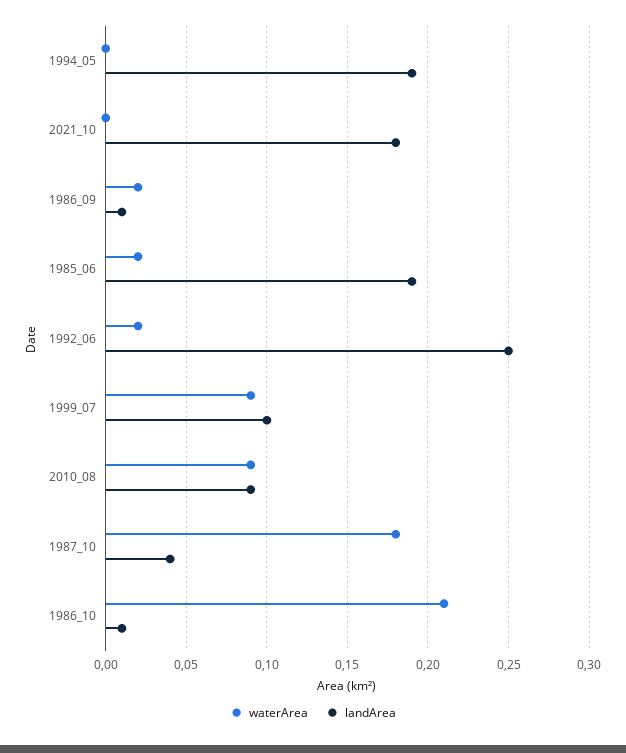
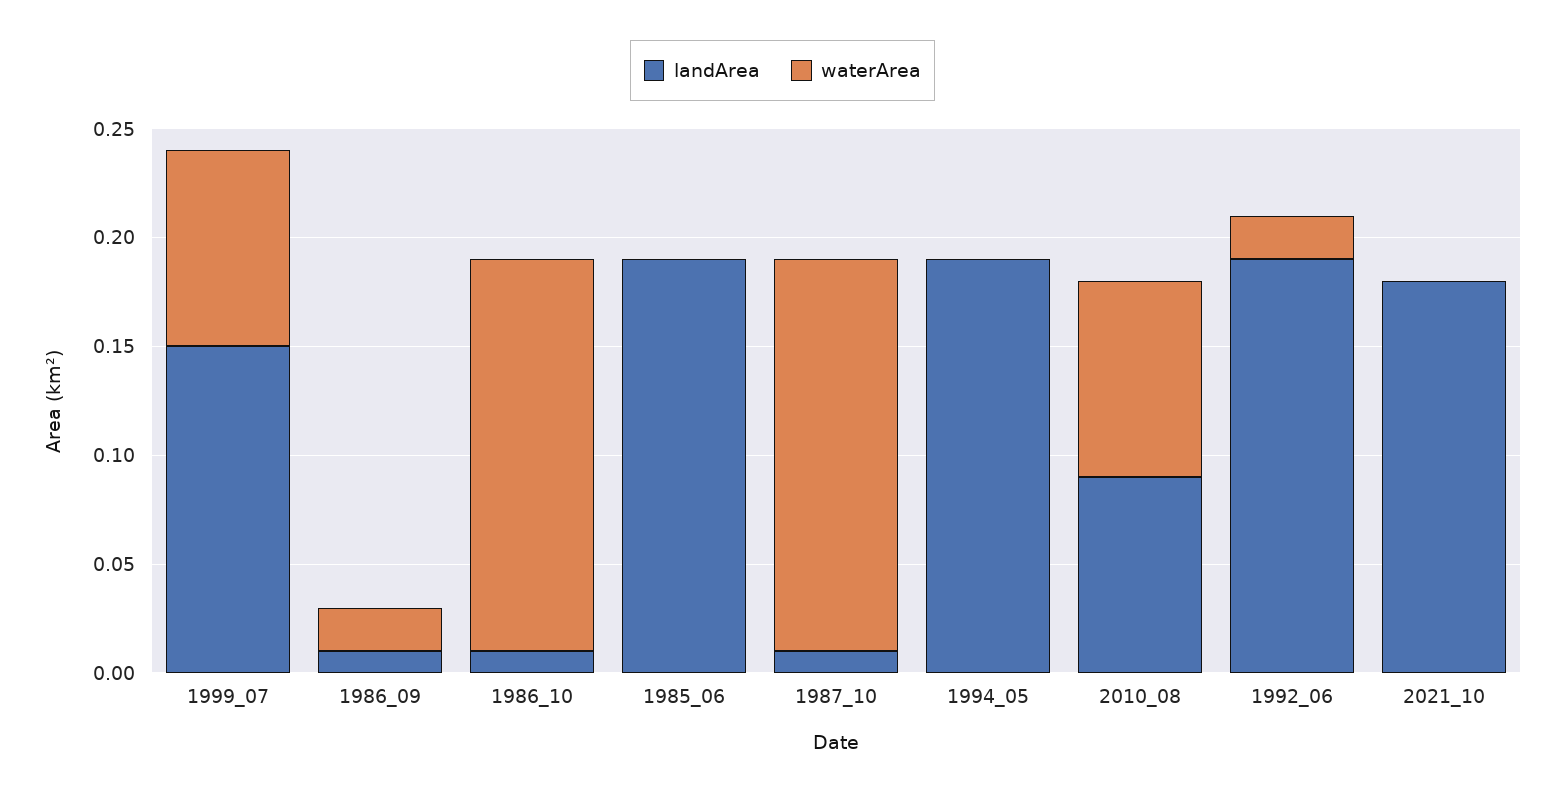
waterArea, 1985_06: 0.02 -> 0
landArea, 1992_06: 0.25 -> 0.19
landArea, 1999_07: 0.1 -> 0.15
landArea, 1987_10: 0.04 -> 0.01
waterArea, 1986_10: 0.21 -> 0.18

